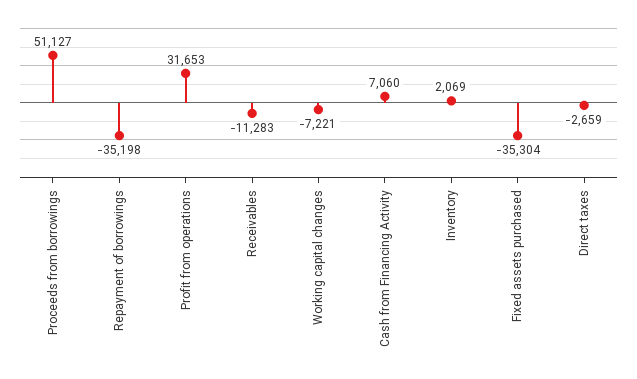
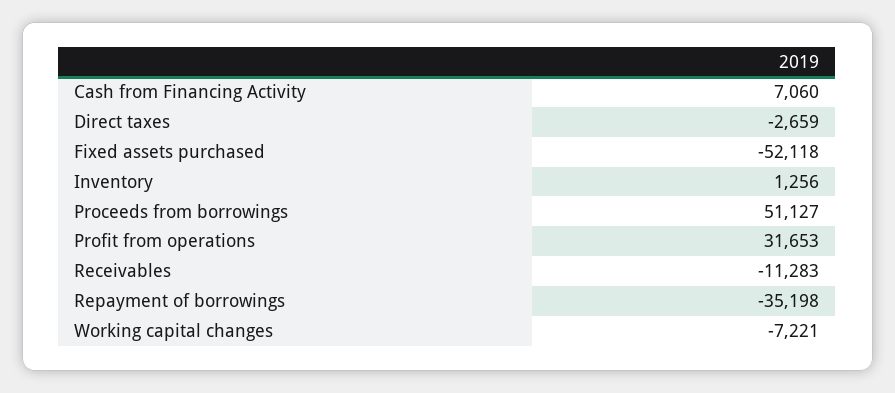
Inventory: 2069 -> 1256
Fixed assets purchased: -35304 -> -52118

